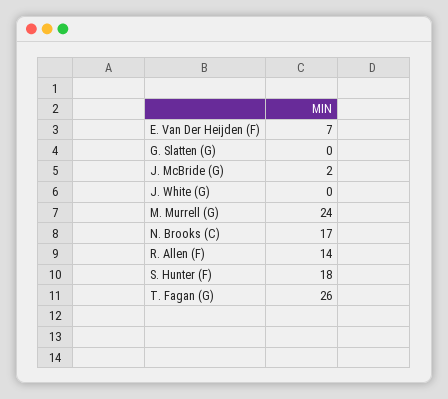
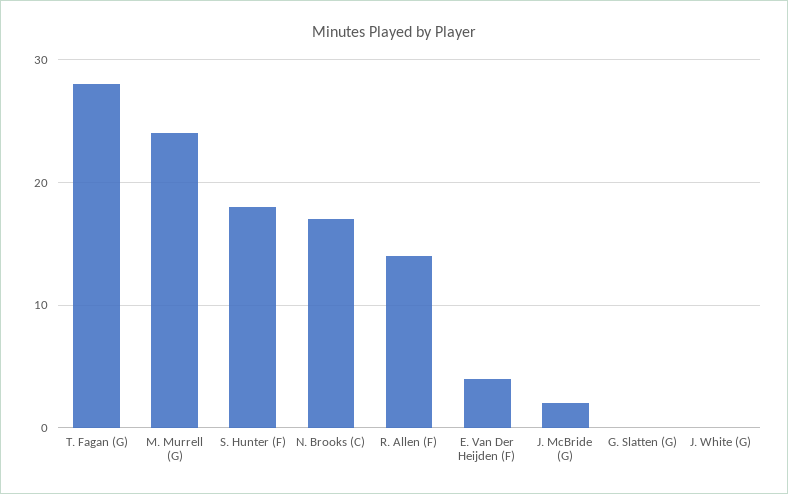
E. Van Der Heijden (F): 7 -> 4
T. Fagan (G): 26 -> 28

